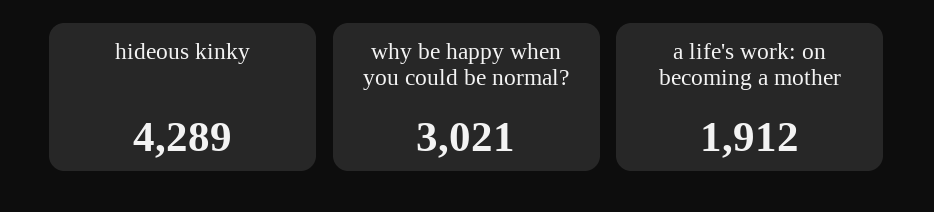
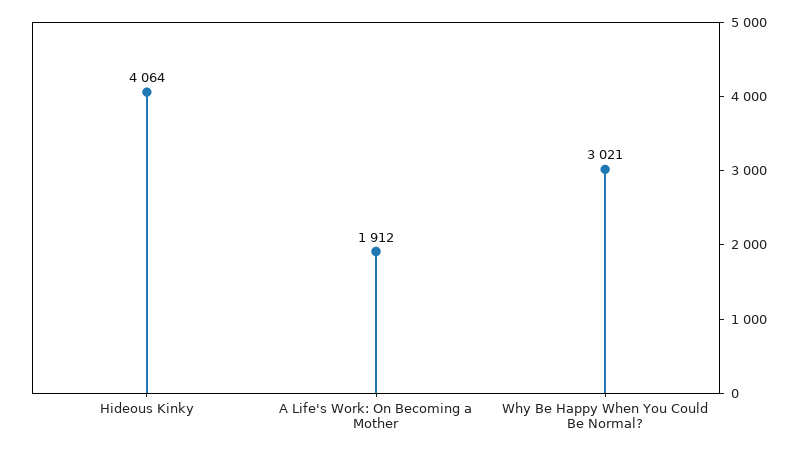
hideous kinky: 4289 -> 4064

